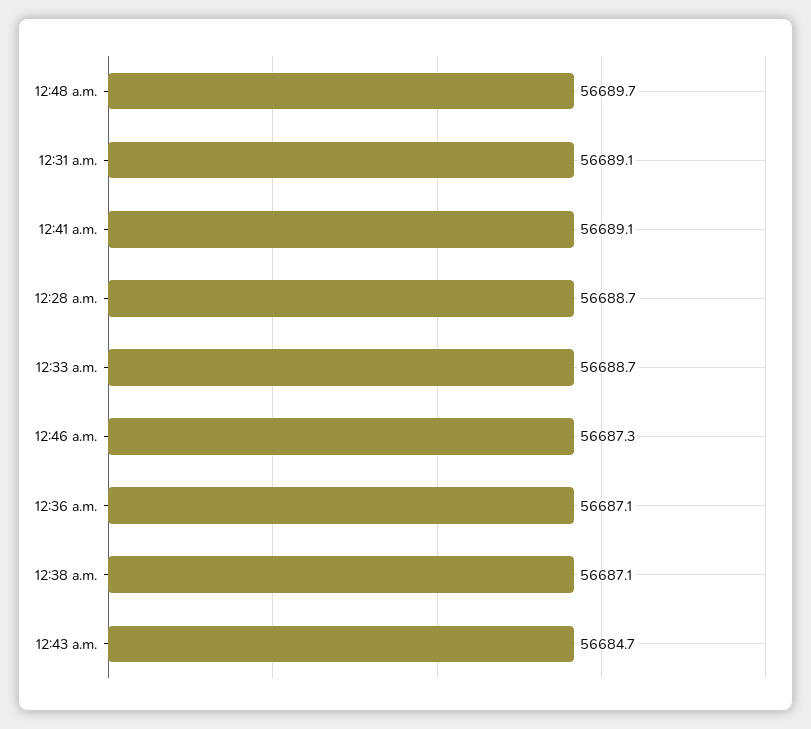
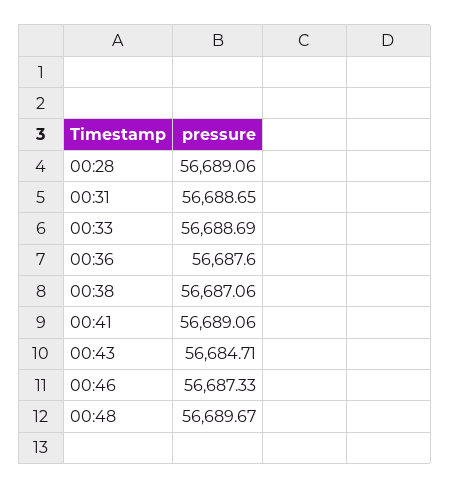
12:31 a.m.: 56689.1 -> 56688.65
12:28 a.m.: 56688.7 -> 56689.06
12:36 a.m.: 56687.1 -> 56687.6

